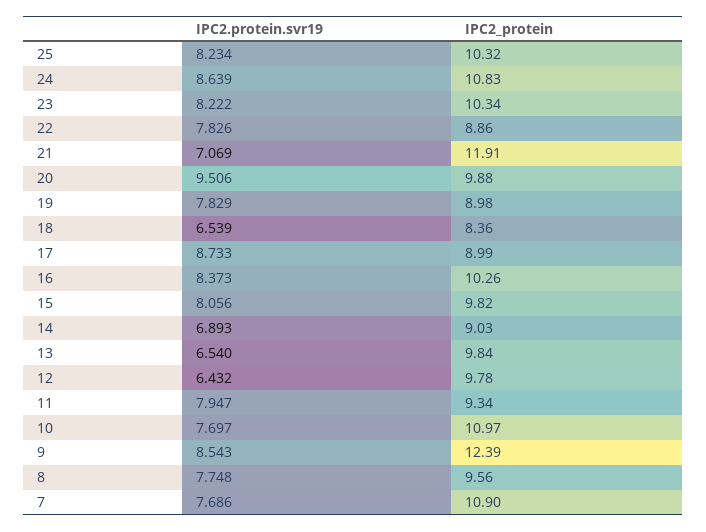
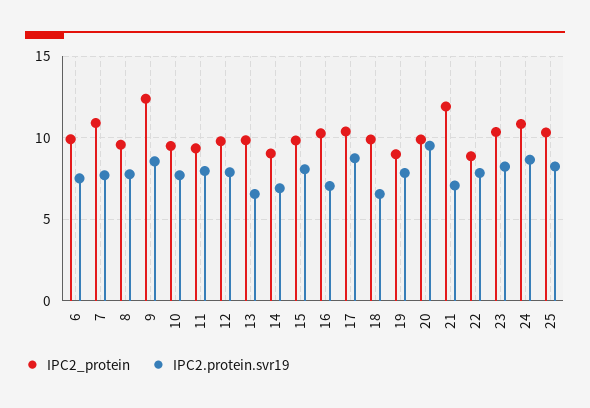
IPC2_protein, 18: 8.36 -> 10
IPC2_protein, 17: 8.99 -> 10.5
IPC2.protein.svr19, 16: 8.373 -> 7
IPC2.protein.svr19, 12: 6.432 -> 8
IPC2_protein, 10: 10.97 -> 9.5
IPC2_protein, 6: none -> 10
IPC2.protein.svr19, 6: none -> 7.5

